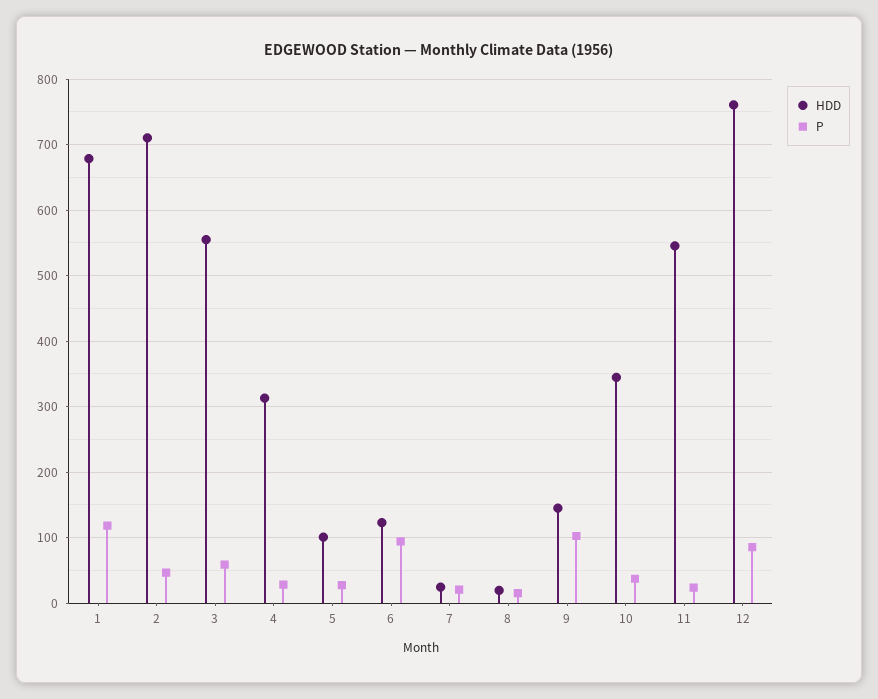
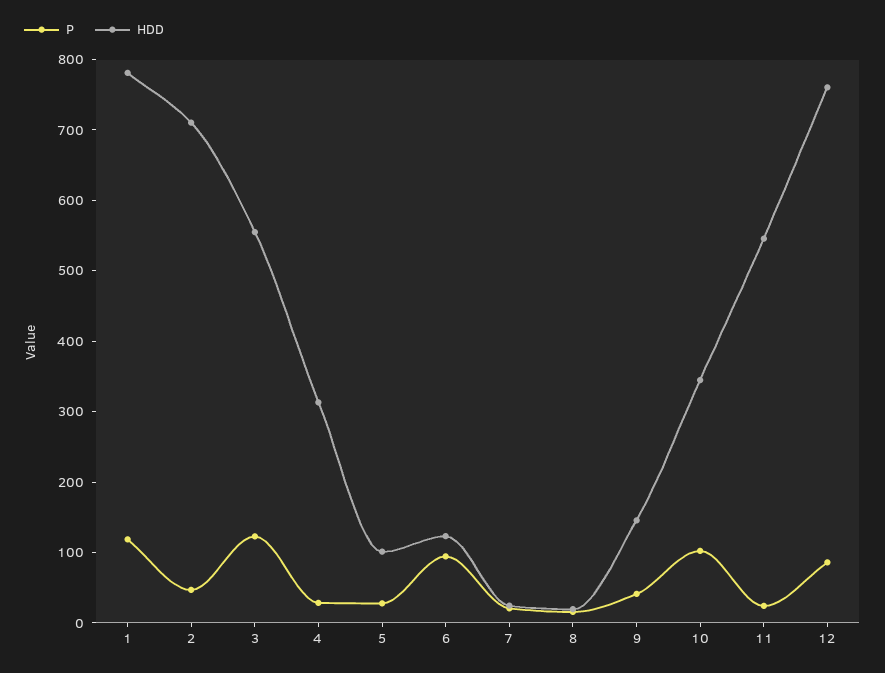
HDD, 1: 680 -> 780
P, 3: 60 -> 120
P, 9: 100 -> 40
P, 10: 40 -> 100

